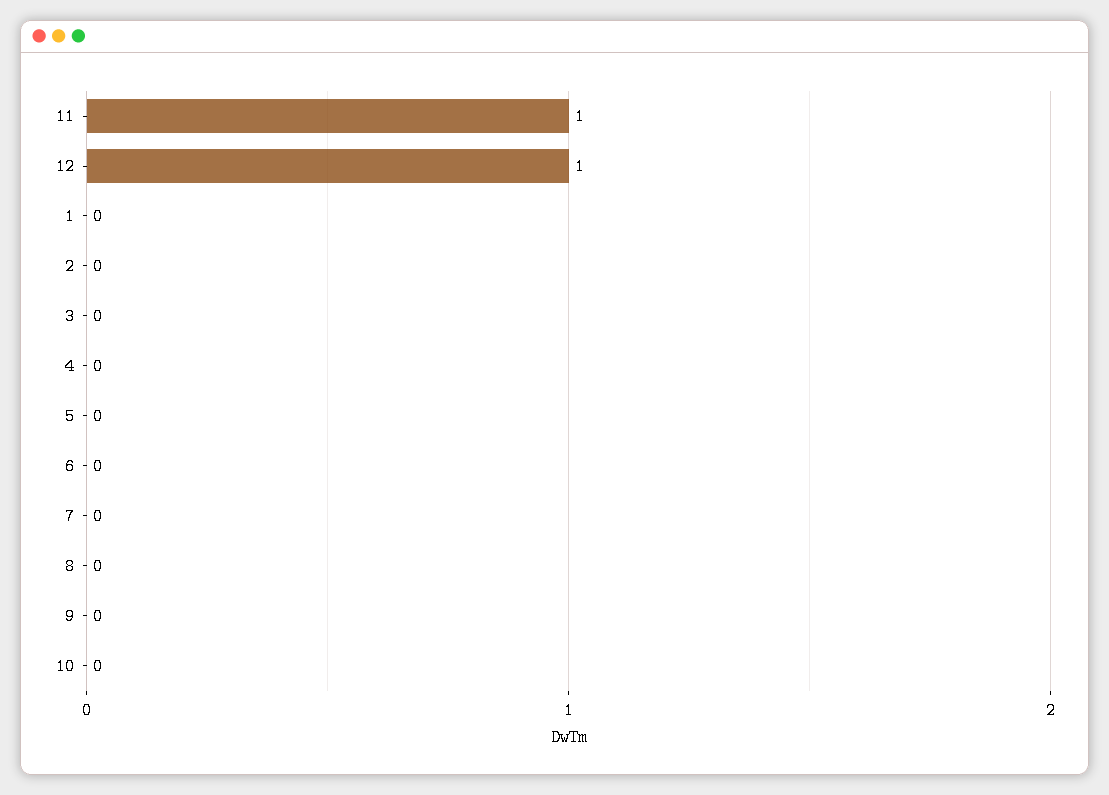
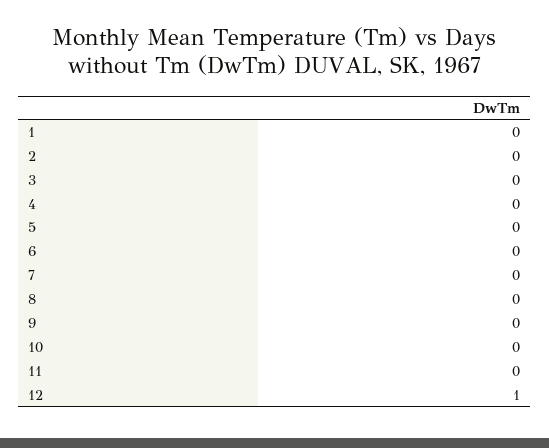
11: 1 -> 0

